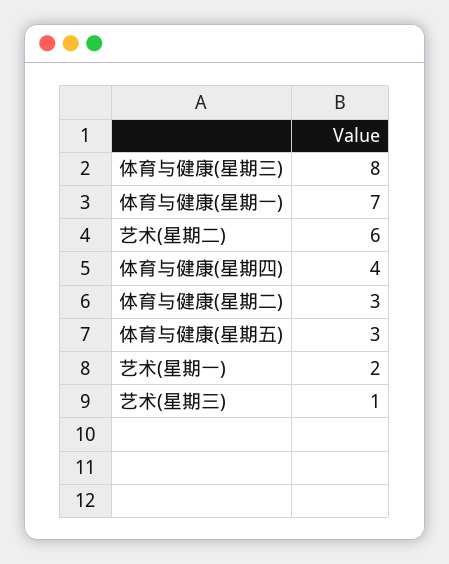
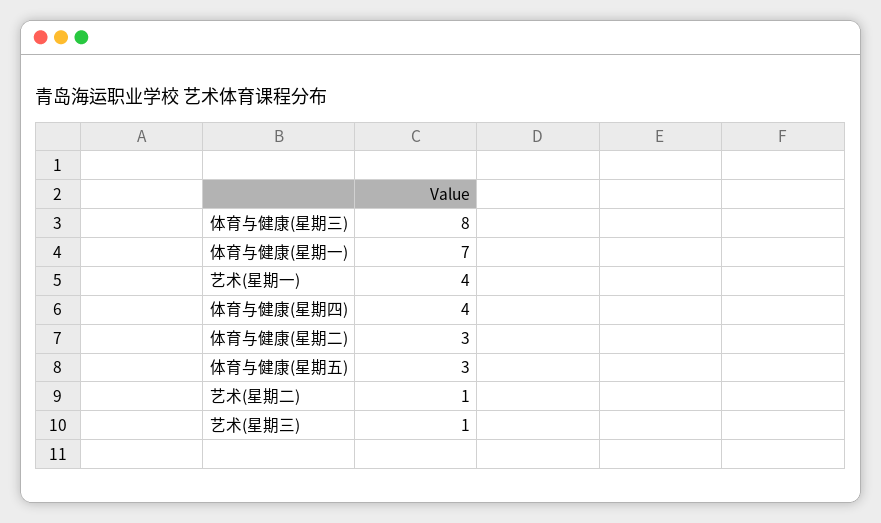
艺术(星期二): 6 -> 1
艺术(星期一): 2 -> 4

